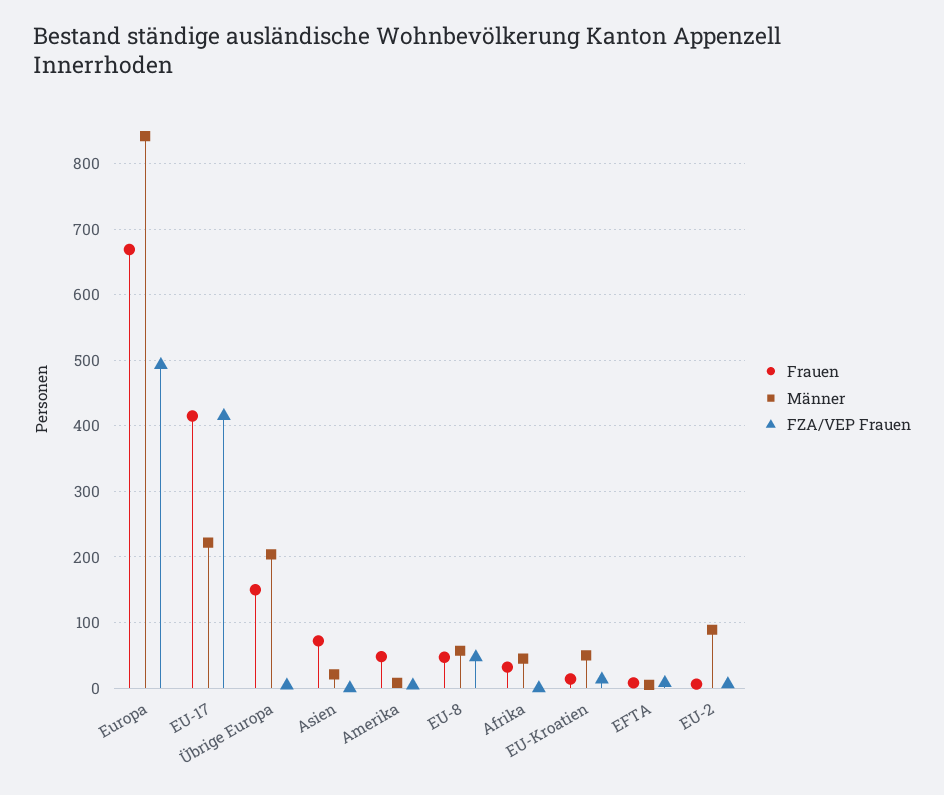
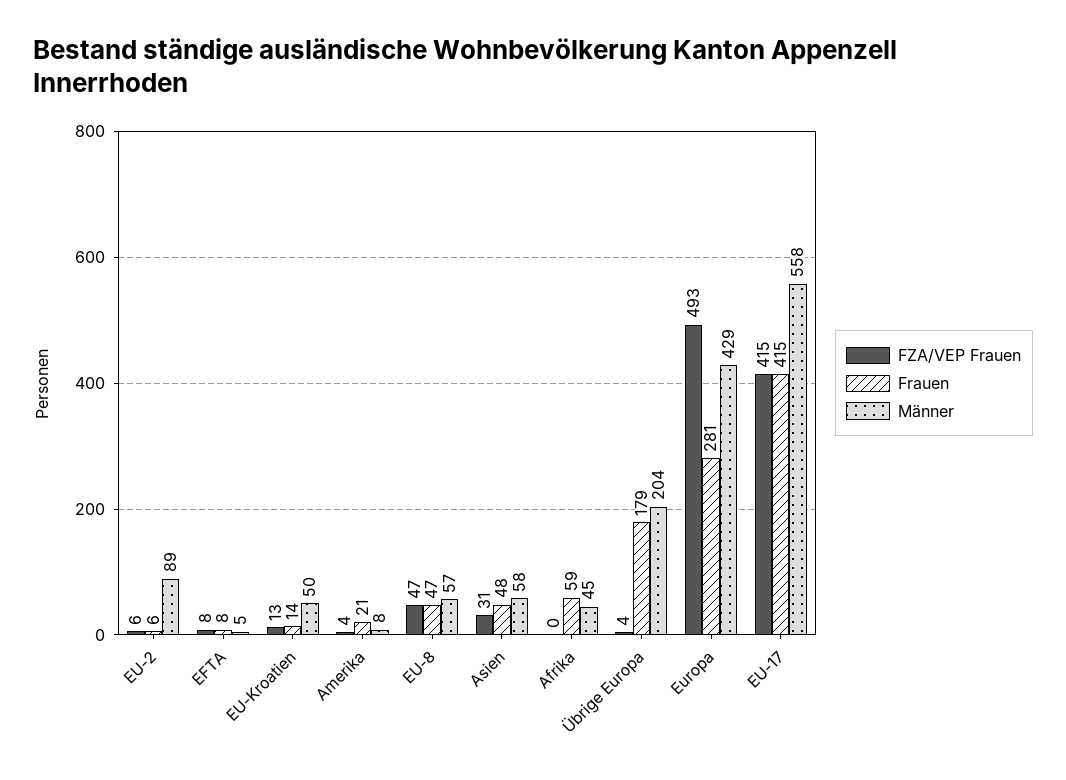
Frauen, Europa: 670 -> 281
Männer, Europa: 840 -> 429
Männer, EU-17: 220 -> 558
Frauen, Übrige Europa: 150 -> 179
Frauen, Asien: 70 -> 48
Männer, Asien: 20 -> 58
FZA/VEP Frauen, Asien: 0 -> 31
Frauen, Amerika: 50 -> 21
Frauen, Afrika: 30 -> 59

